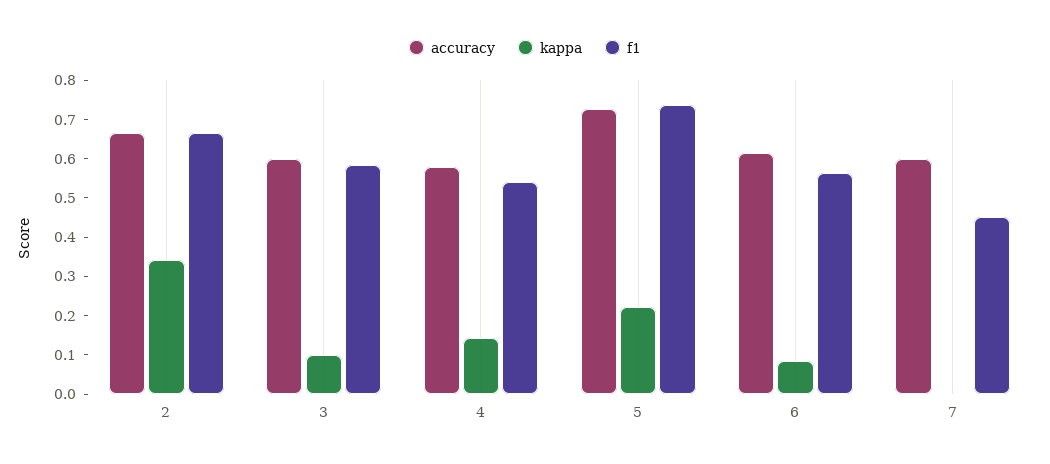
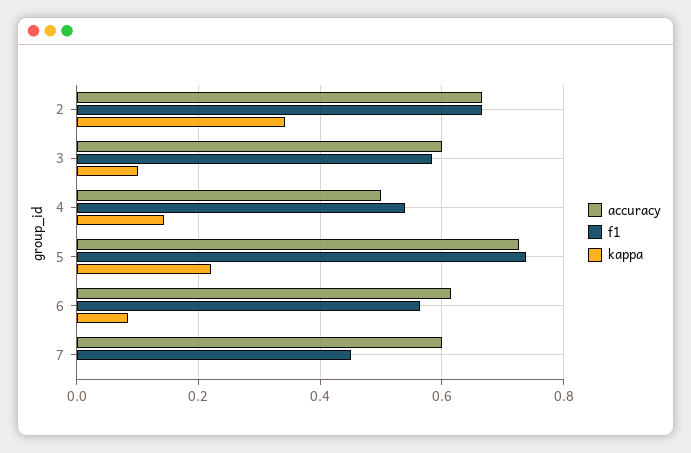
accuracy, 4: 0.575 -> 0.5

